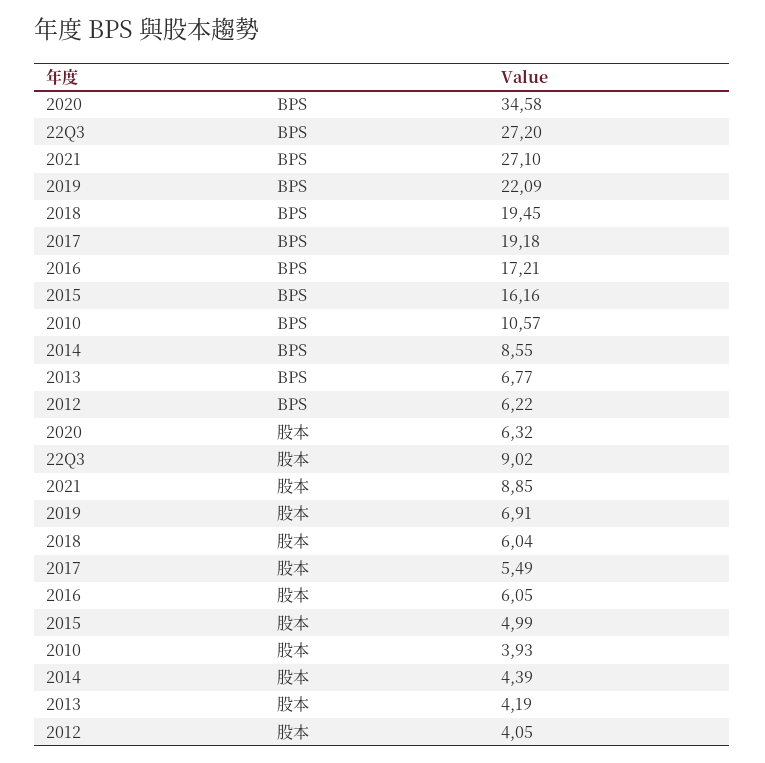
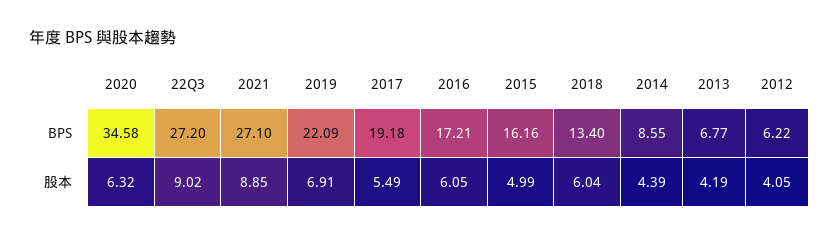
2018, BPS: 19.45 -> 13.4
2010, BPS: 10.57 -> none
2010, 股本: 3.93 -> none

